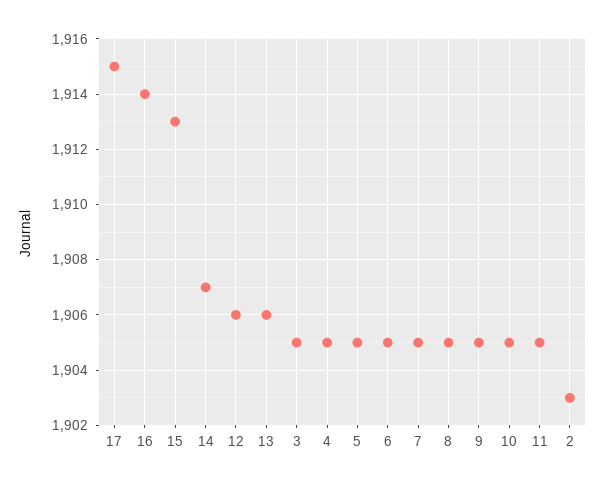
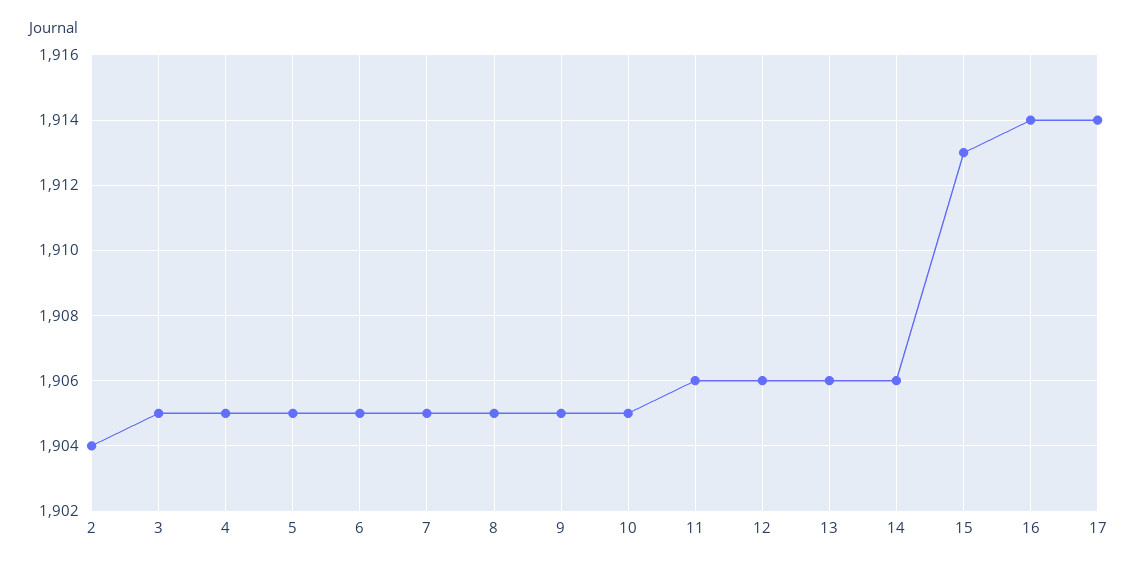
17: 1915 -> 1914
14: 1907 -> 1906
11: 1905 -> 1906
2: 1903 -> 1904

